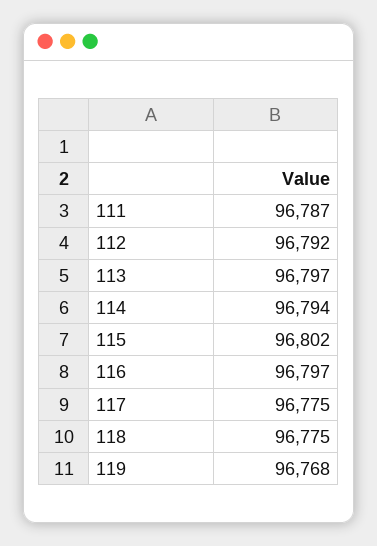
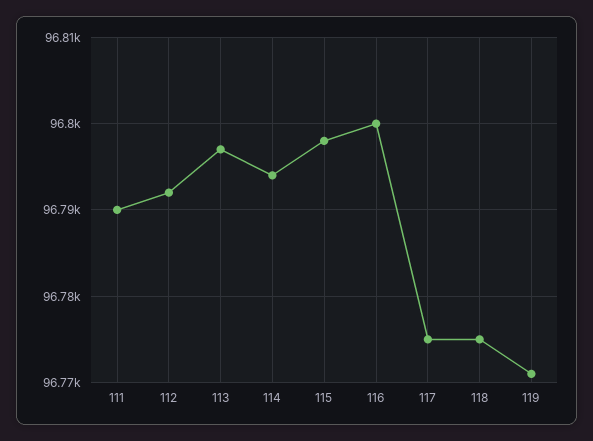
111: 96787 -> 96790
115: 96802 -> 96798
116: 96797 -> 96800
119: 96768 -> 96771

